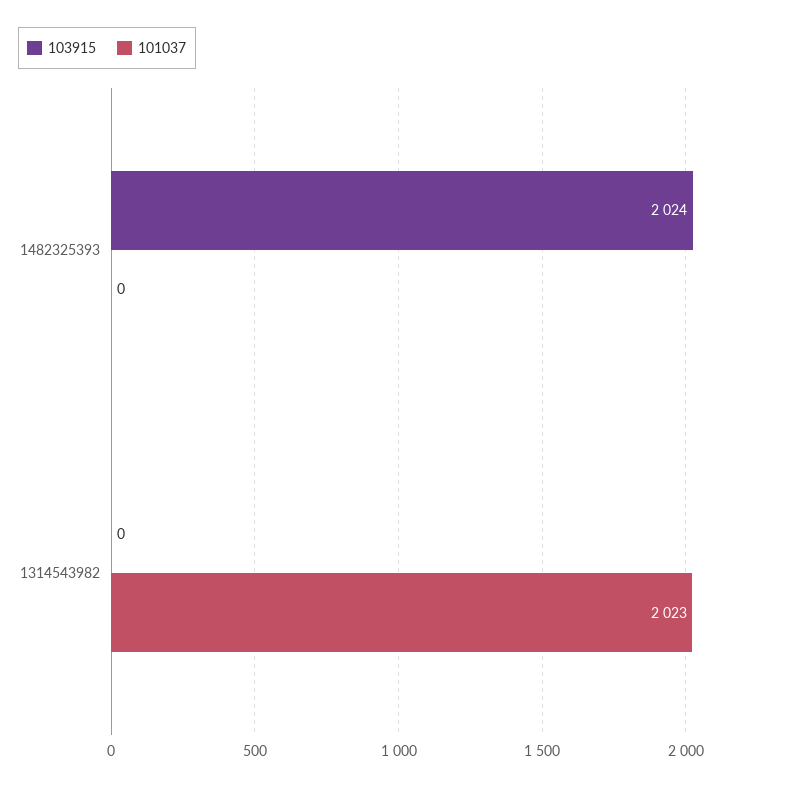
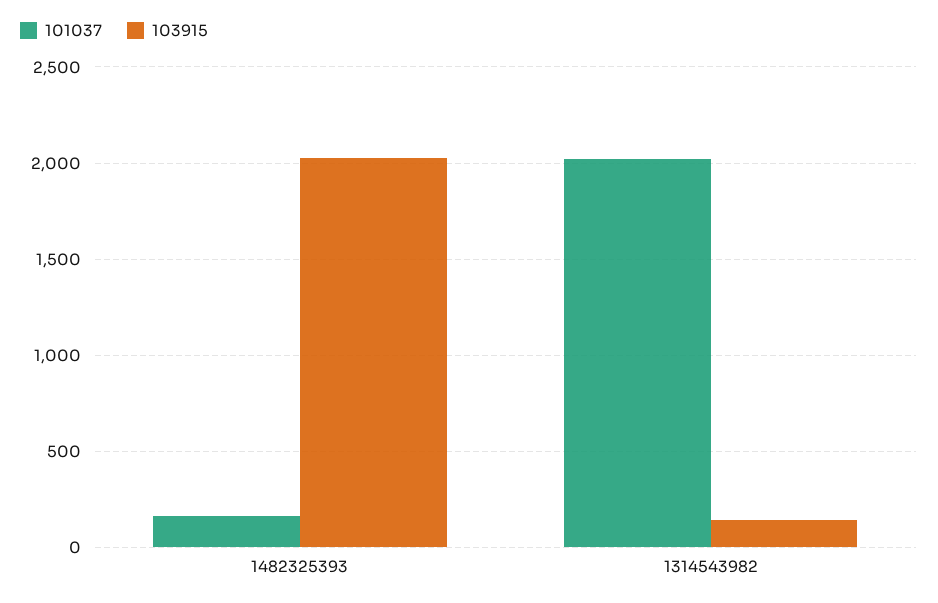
101037, 1482325393: 0 -> 150
103915, 1314543982: 0 -> 150

